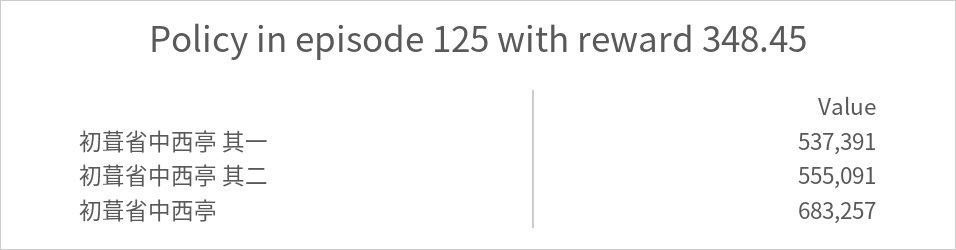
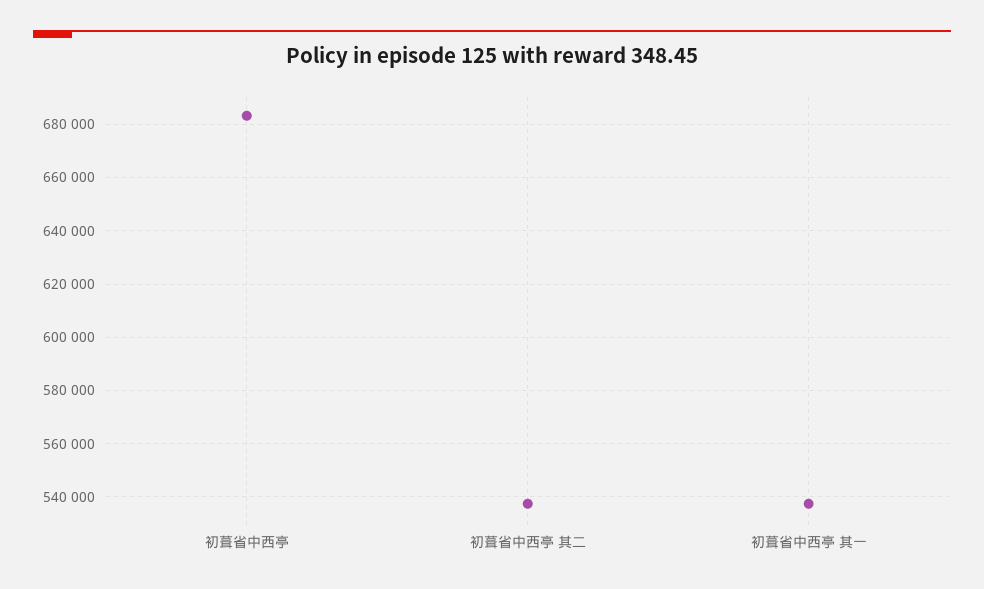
初葺省中西亭 其二: 555091 -> 537500

